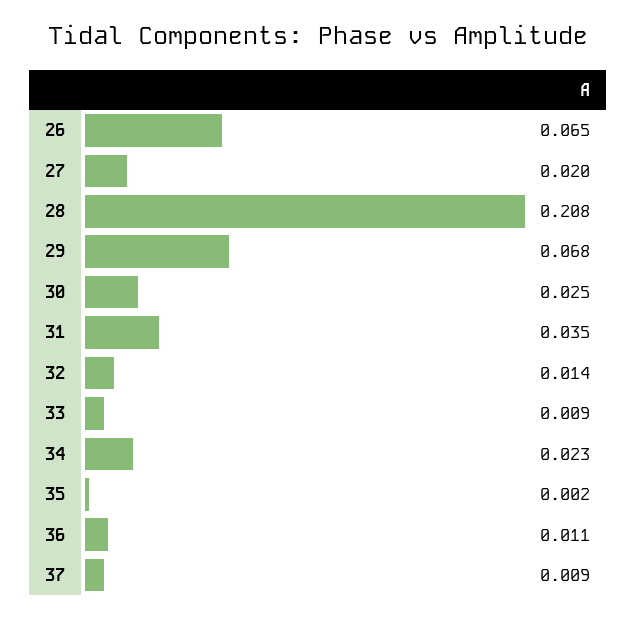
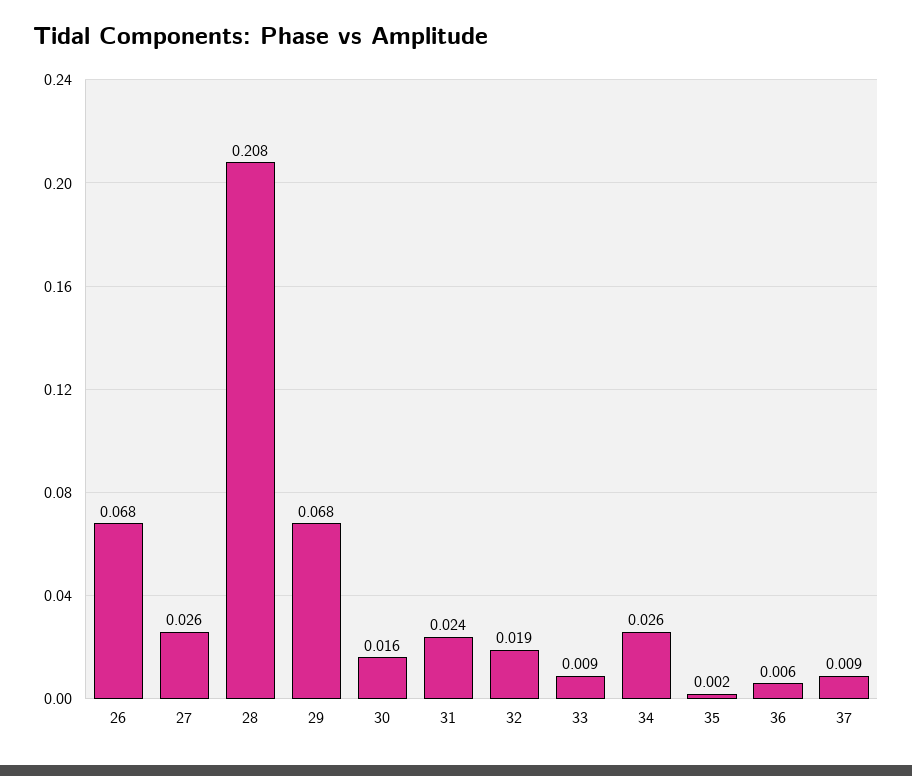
26: 0.065 -> 0.068
27: 0.02 -> 0.026
30: 0.025 -> 0.016
31: 0.035 -> 0.024
32: 0.014 -> 0.019
34: 0.023 -> 0.026
36: 0.011 -> 0.006

